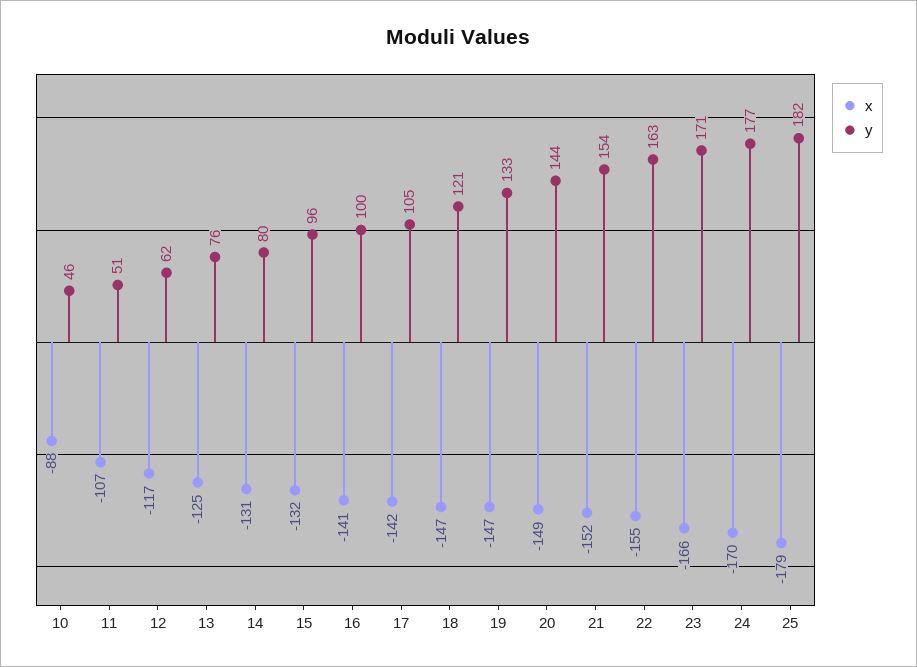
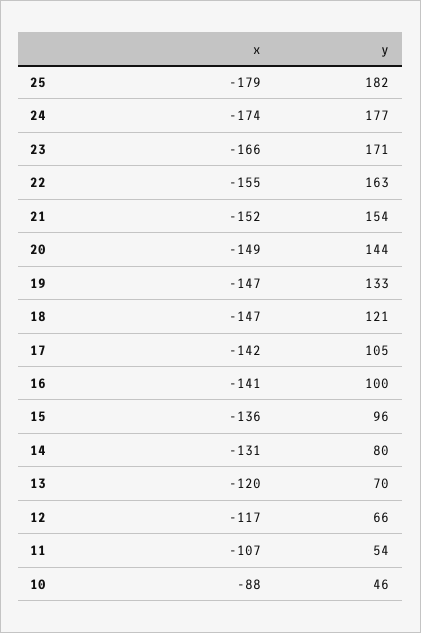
y, 11: 51 -> 54
y, 12: 62 -> 66
x, 13: -125 -> -120
y, 13: 76 -> 70
x, 15: -132 -> -136
x, 24: -170 -> -174

